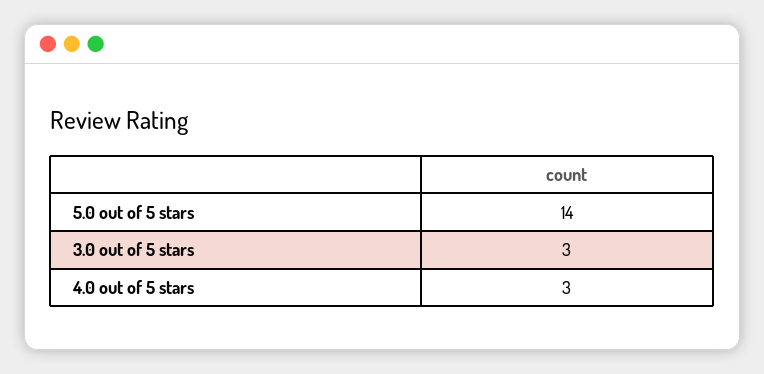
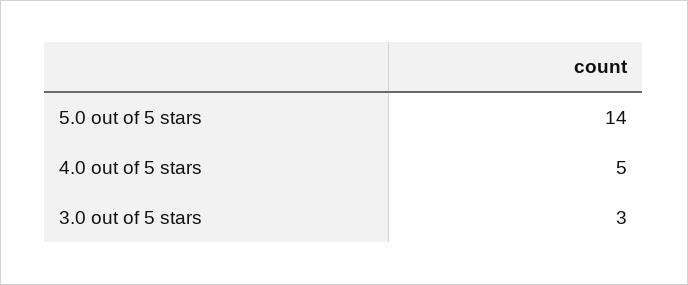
4.0 out of 5 stars: 3 -> 5

